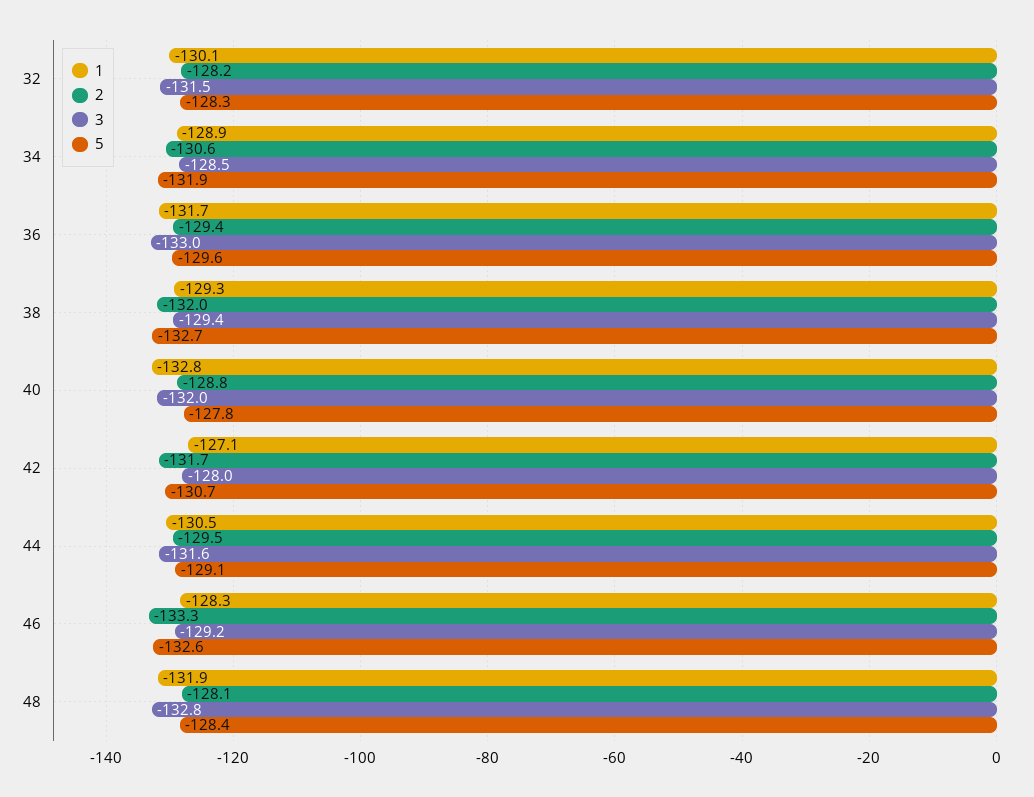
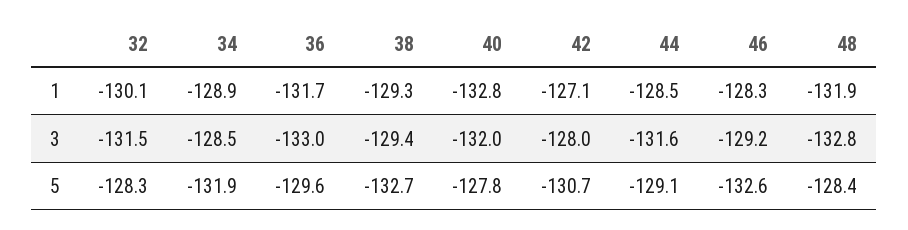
2, 32: -128.2 -> none
2, 34: -130.6 -> none
2, 36: -129.4 -> none
2, 38: -132 -> none
2, 40: -128.8 -> none
2, 42: -131.7 -> none
1, 44: -130.5 -> -128.5
2, 44: -129.5 -> none
2, 46: -133.3 -> none
2, 48: -128.1 -> none

